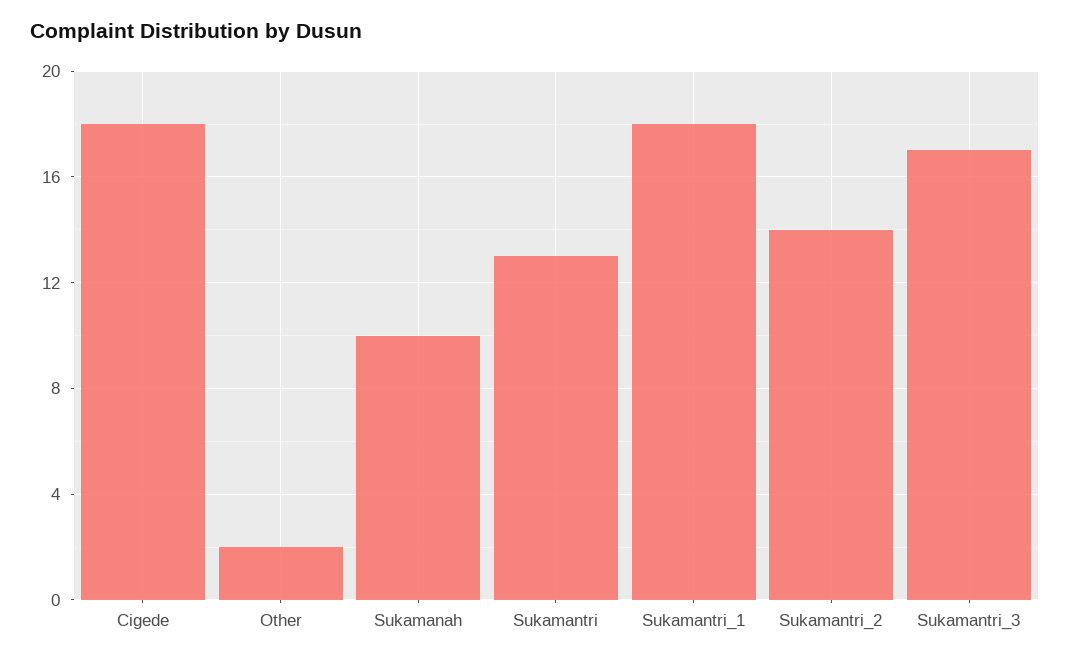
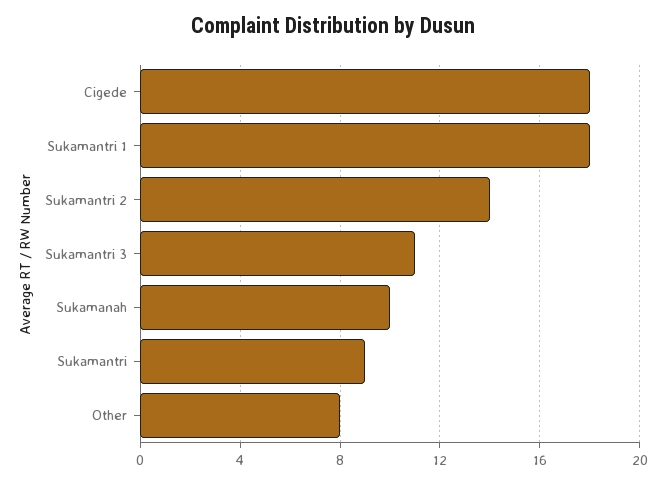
Other: 2 -> 8
Sukamantri: 13 -> 9
Sukamantri_3: 17 -> 11

